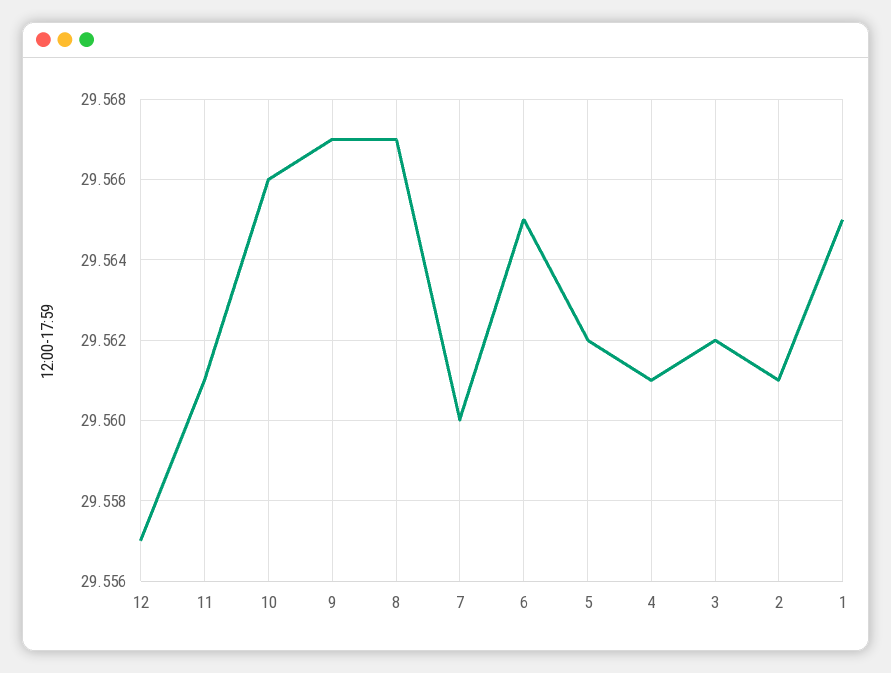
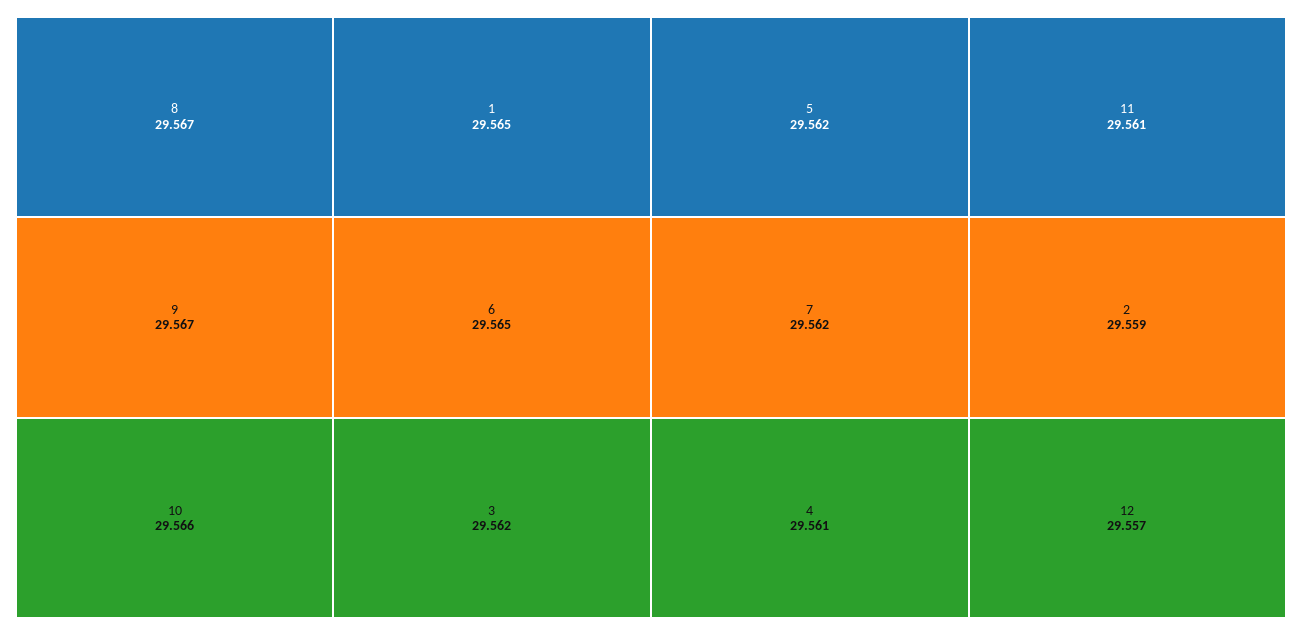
7: 29.56 -> 29.562
2: 29.561 -> 29.559

